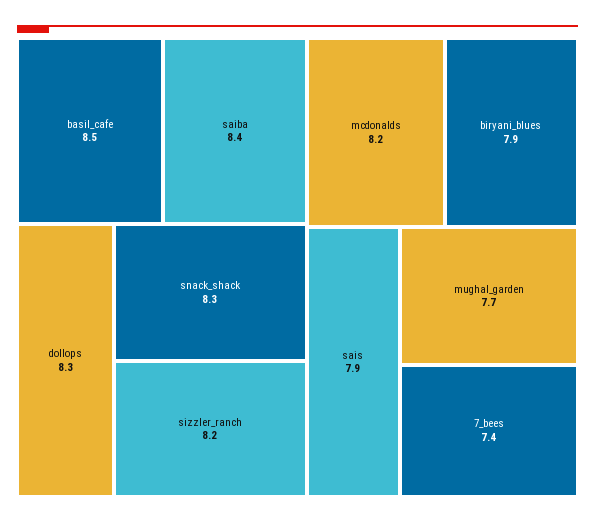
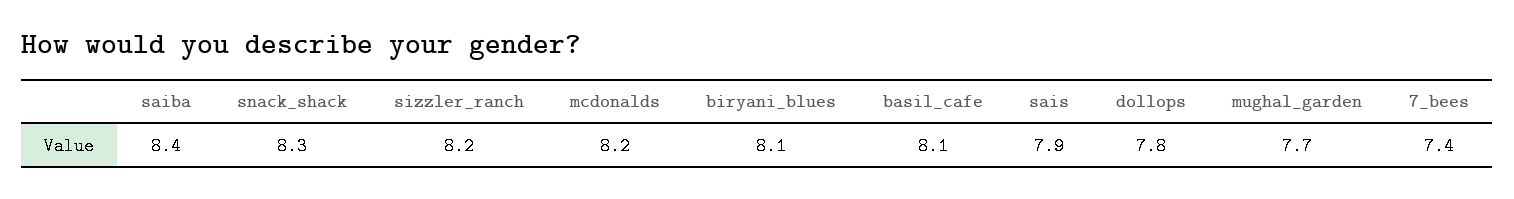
basil_cafe: 8.5 -> 8.1
dollops: 8.3 -> 7.8
biryani_blues: 7.9 -> 8.1

